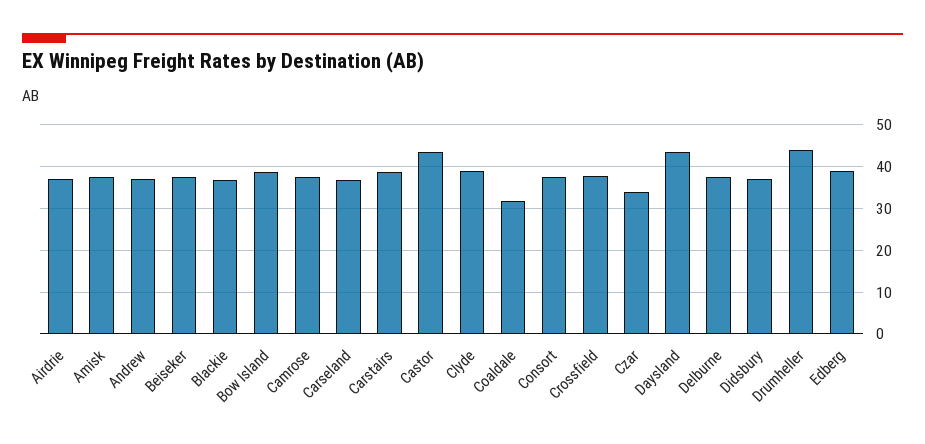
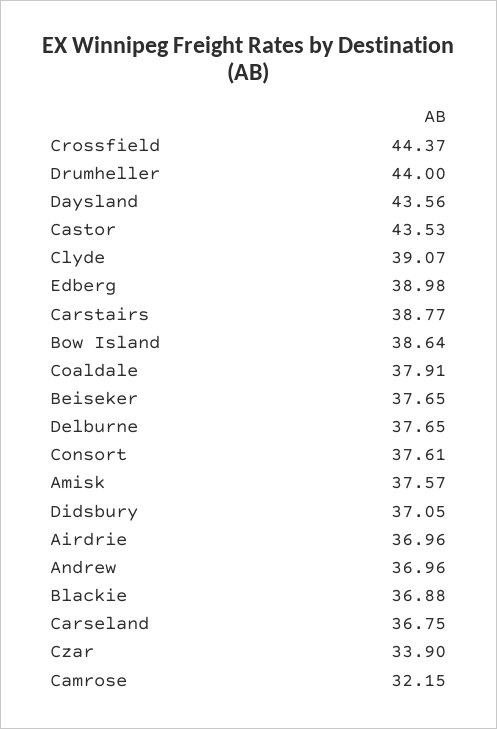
Camrose: 38 -> 32.15
Coaldale: 32 -> 37.91
Crossfield: 38 -> 44.37

